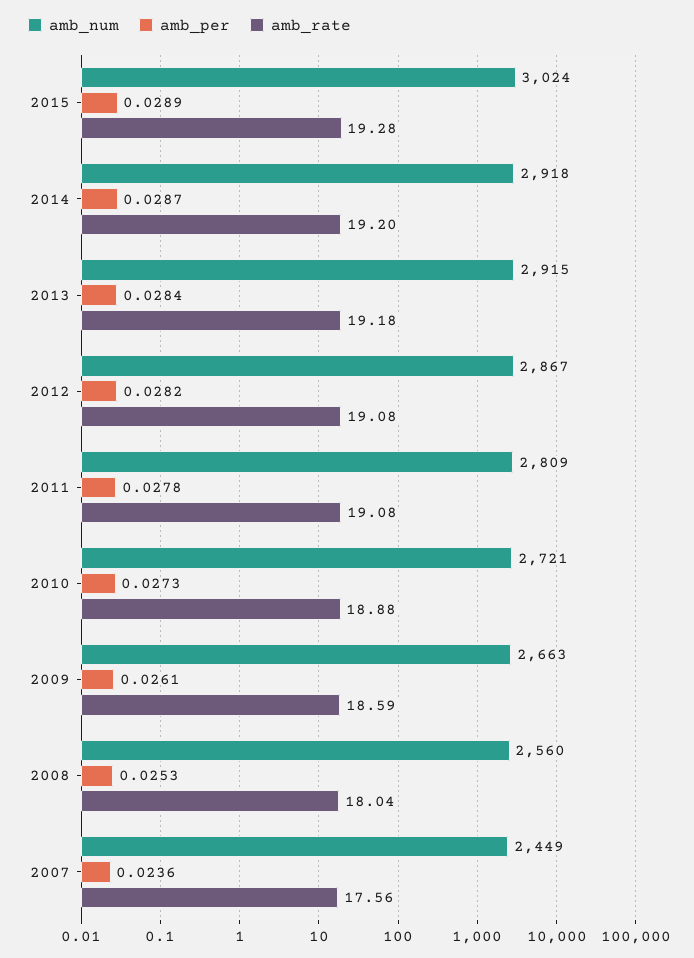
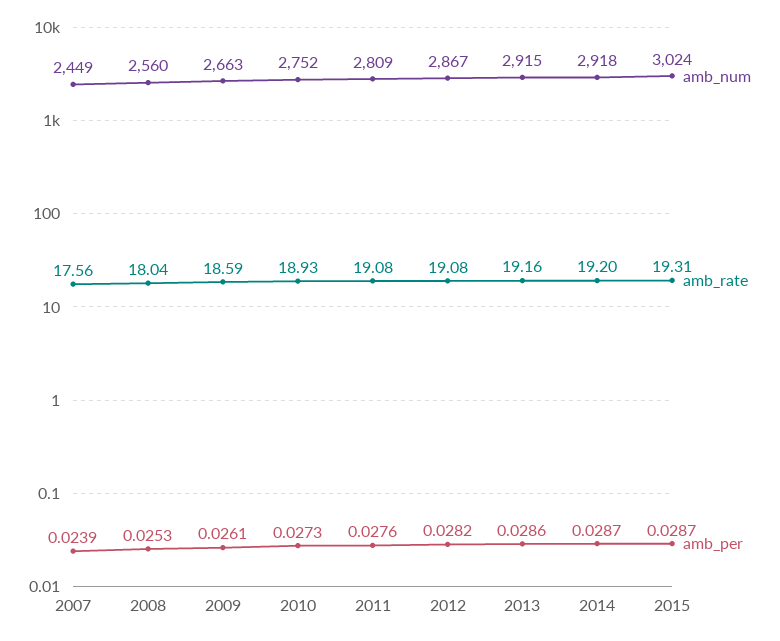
amb_per, 2015: 0.0289 -> 0.0287
amb_rate, 2015: 19.28 -> 19.31
amb_per, 2013: 0.0284 -> 0.0286
amb_rate, 2013: 19.18 -> 19.16
amb_per, 2011: 0.0278 -> 0.0276
amb_num, 2010: 2721 -> 2752
amb_rate, 2010: 18.88 -> 18.93
amb_per, 2007: 0.0236 -> 0.0239

